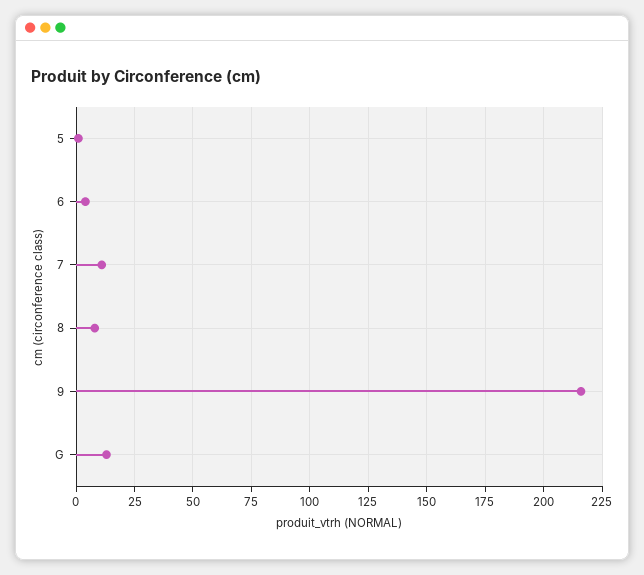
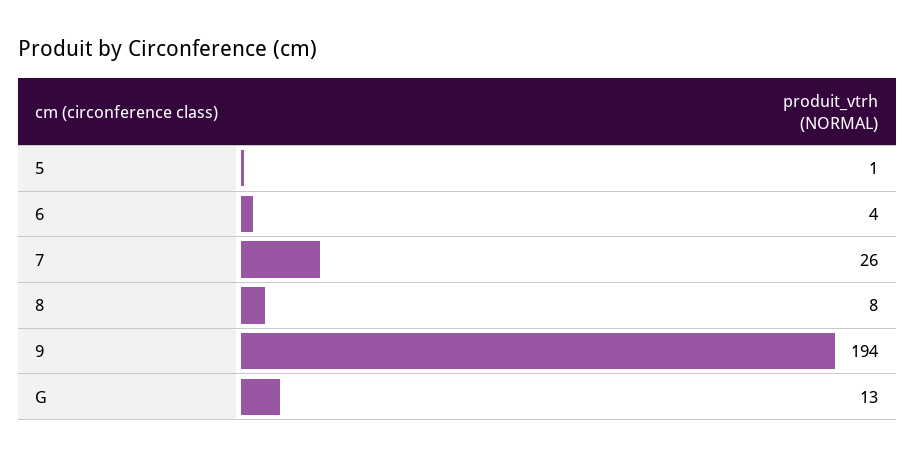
7: 10 -> 26
9: 215 -> 194

